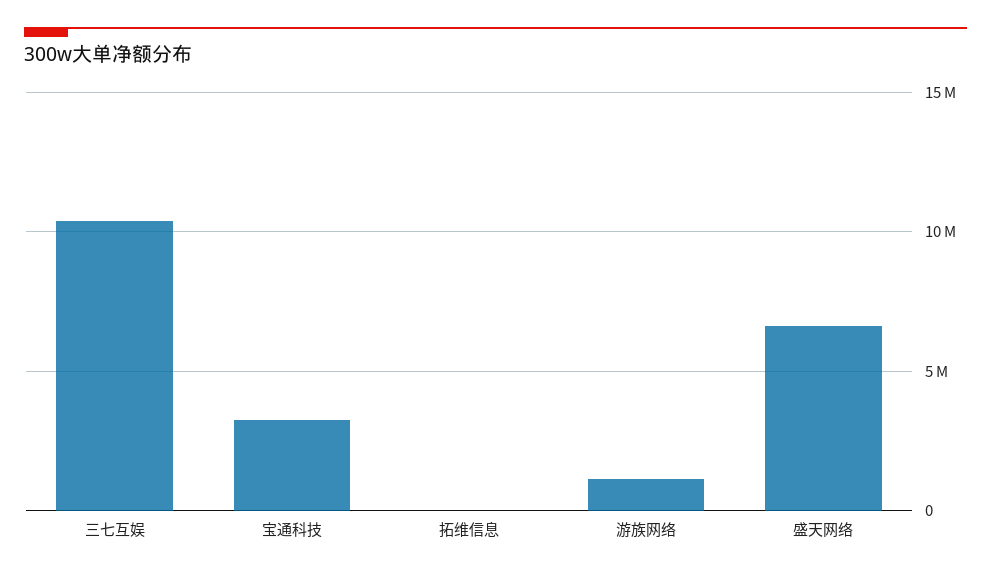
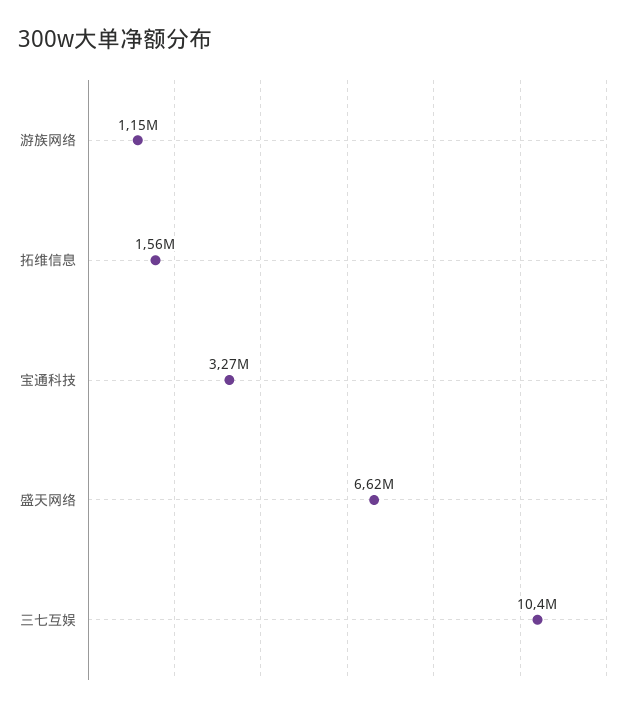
拓维信息: 0 -> 1560000

